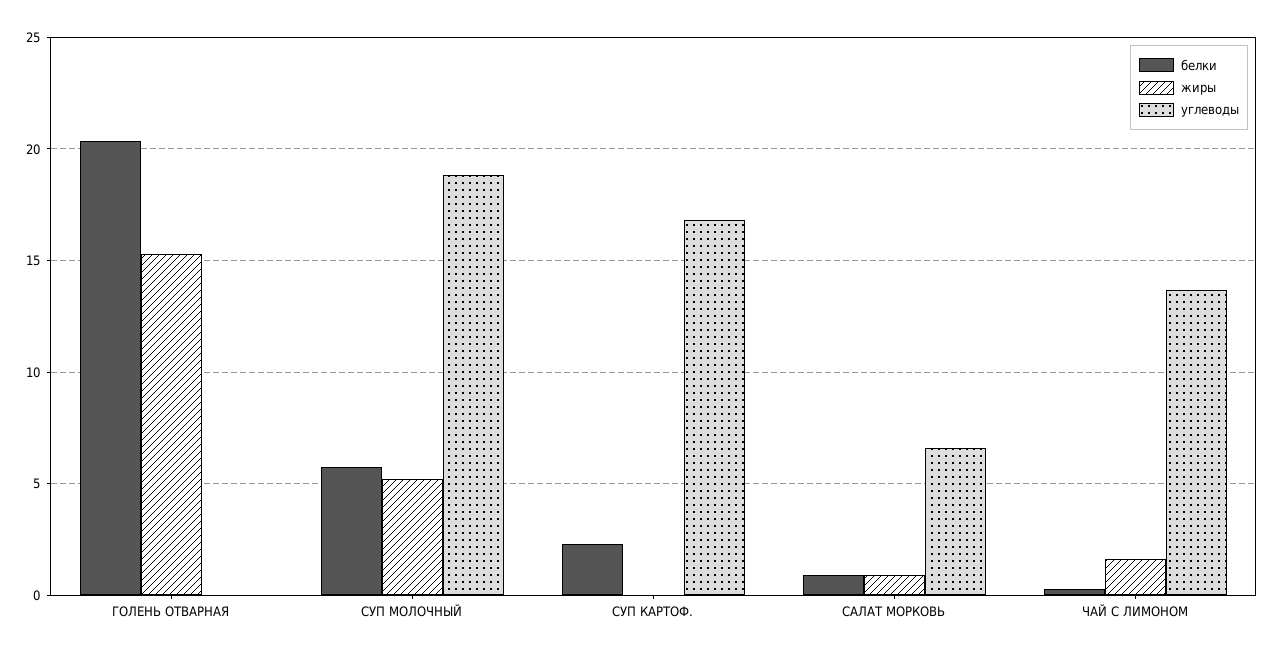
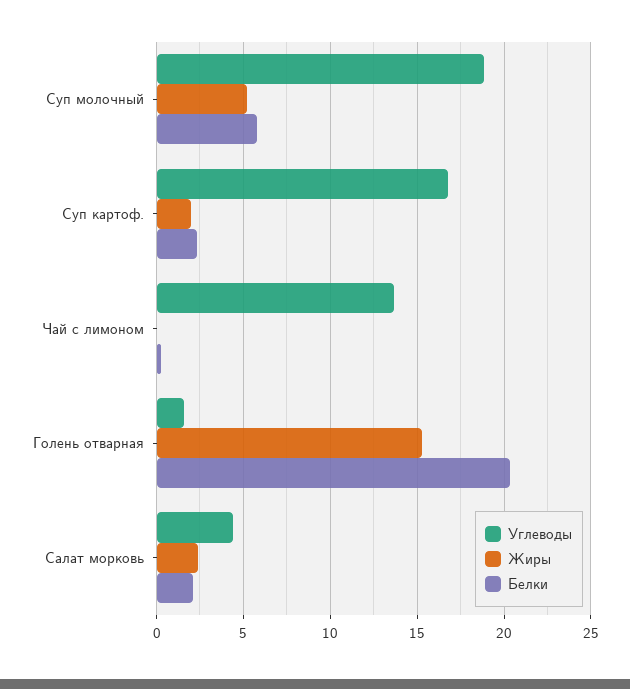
углеводы, ГОЛЕНЬ ОТВАРНАЯ: 0 -> 1.5
жиры, СУП КАРТОФ.: 0 -> 2
белки, САЛАТ МОРКОВЬ: 1 -> 2
жиры, САЛАТ МОРКОВЬ: 1 -> 2.5
углеводы, САЛАТ МОРКОВЬ: 6.5 -> 4.5
жиры, ЧАЙ С ЛИМОНОМ: 1.5 -> 0

